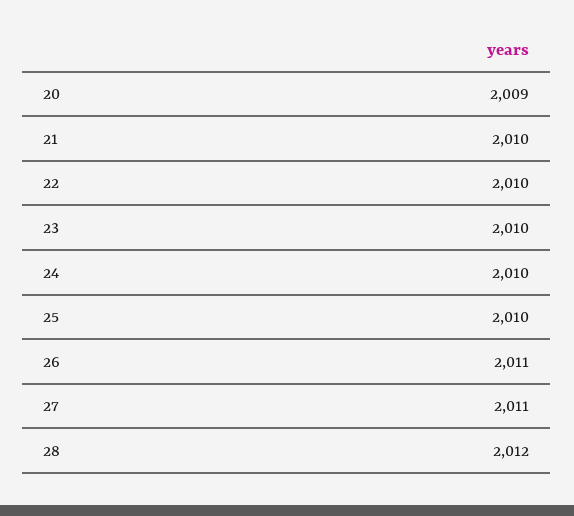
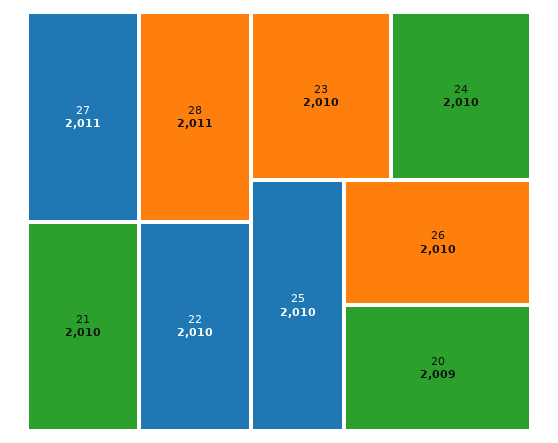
26: 2011 -> 2010
28: 2012 -> 2011

